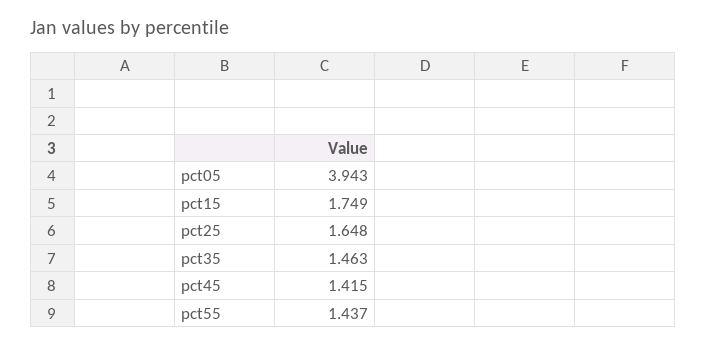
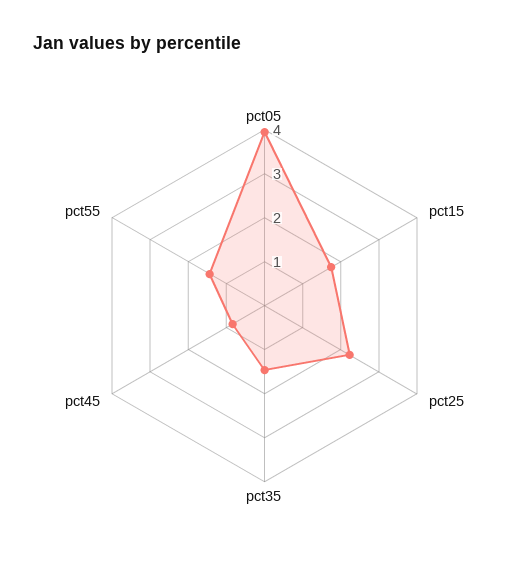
pct25: 1.648 -> 2.2
pct45: 1.415 -> 0.8

